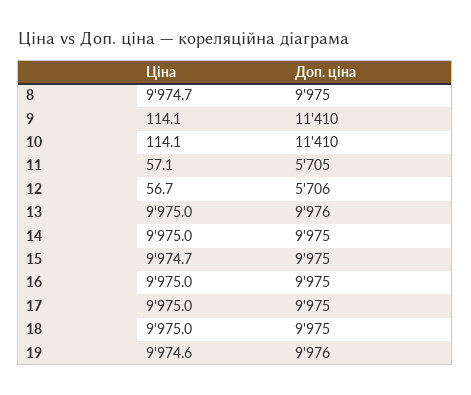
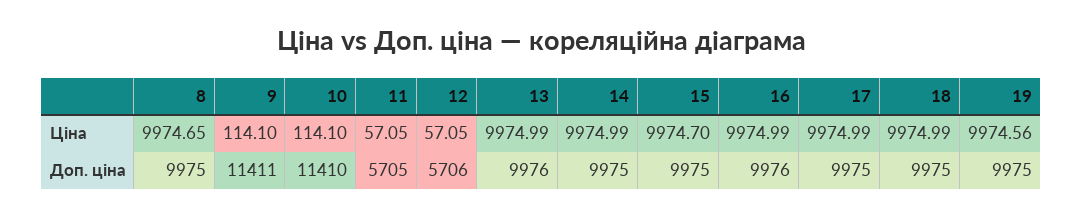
Доп. ціна, 9: 11410 -> 11411
Ціна, 12: 56.7 -> 57.05
Доп. ціна, 16: 9975 -> 9976
Доп. ціна, 19: 9976 -> 9975

